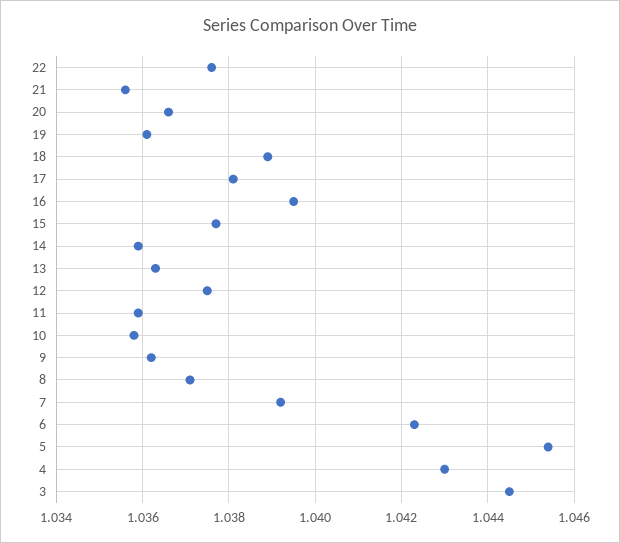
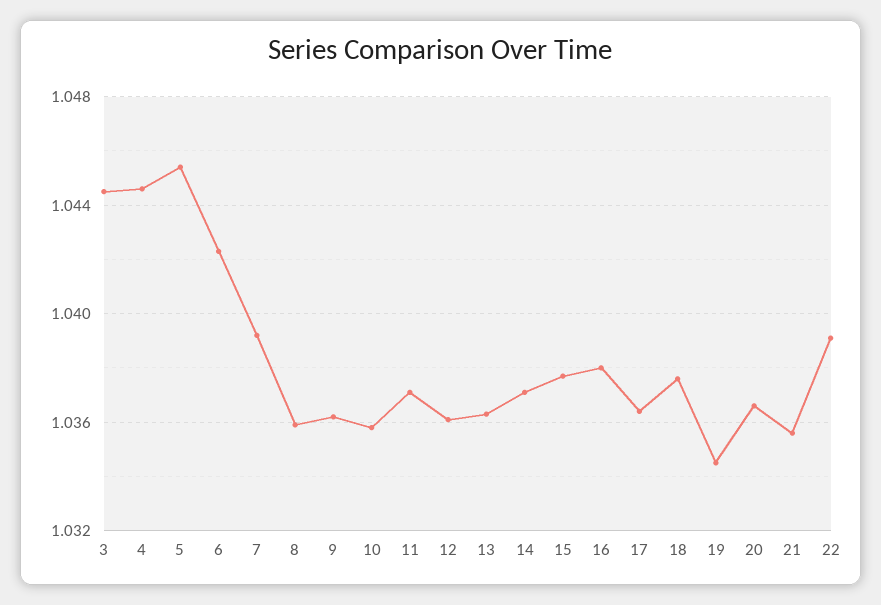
22: 1.0375 -> 1.039
19: 1.036 -> 1.0345
18: 1.039 -> 1.0375
17: 1.038 -> 1.0365
16: 1.0395 -> 1.038
14: 1.036 -> 1.037
12: 1.0375 -> 1.036
11: 1.036 -> 1.037
8: 1.037 -> 1.036
4: 1.043 -> 1.0445

